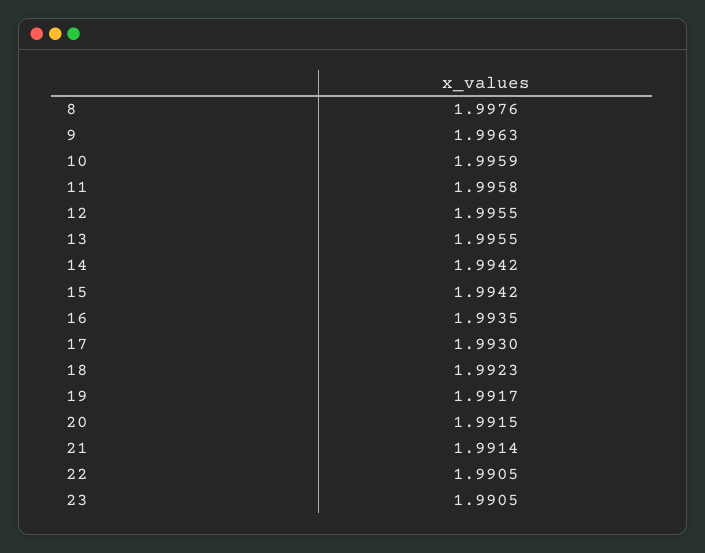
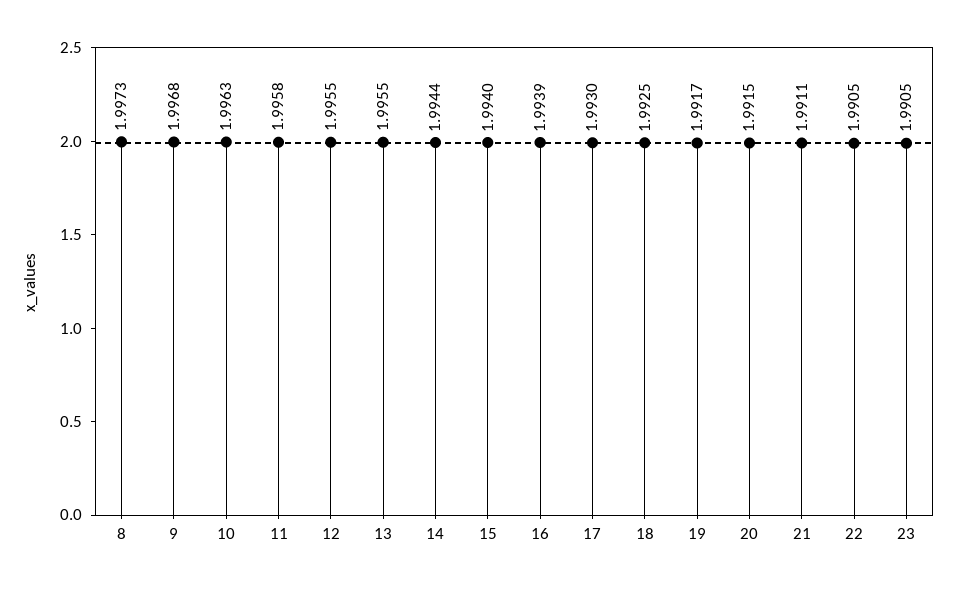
8: 1.9976 -> 1.9973
9: 1.9963 -> 1.9968
10: 1.9959 -> 1.9963
14: 1.9942 -> 1.9944
15: 1.9942 -> 1.994
16: 1.9935 -> 1.9939
18: 1.9923 -> 1.9925
21: 1.9914 -> 1.9911

